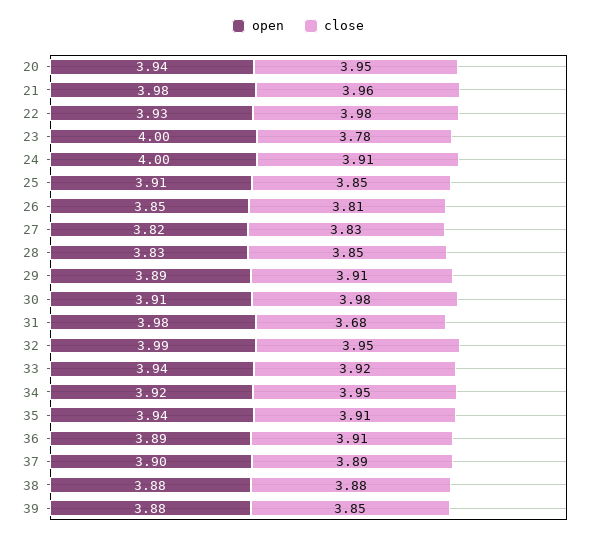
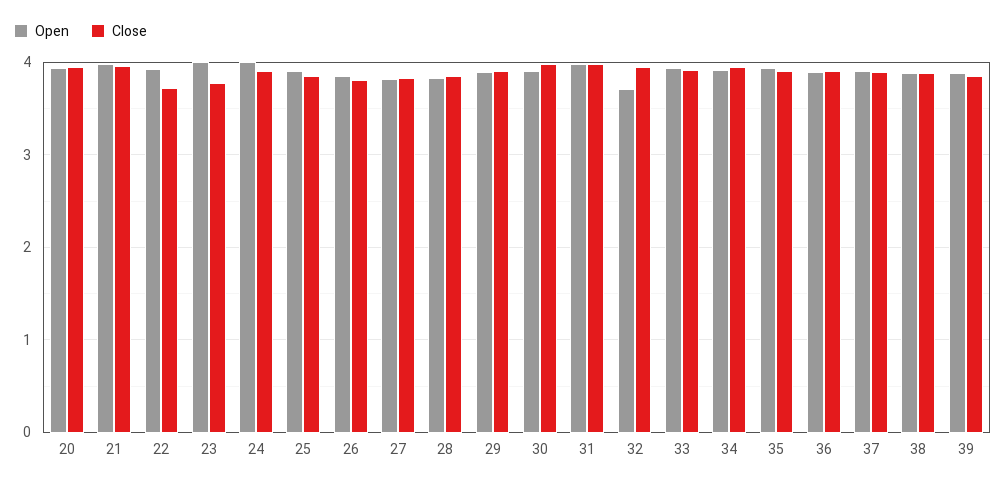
close, 22: 3.98 -> 3.7
close, 31: 3.68 -> 4
open, 32: 3.99 -> 3.7

